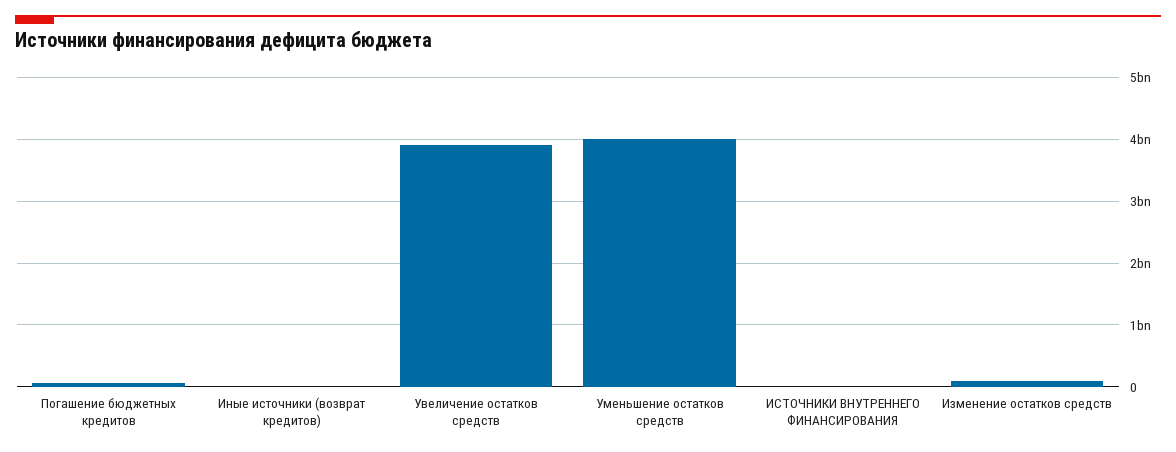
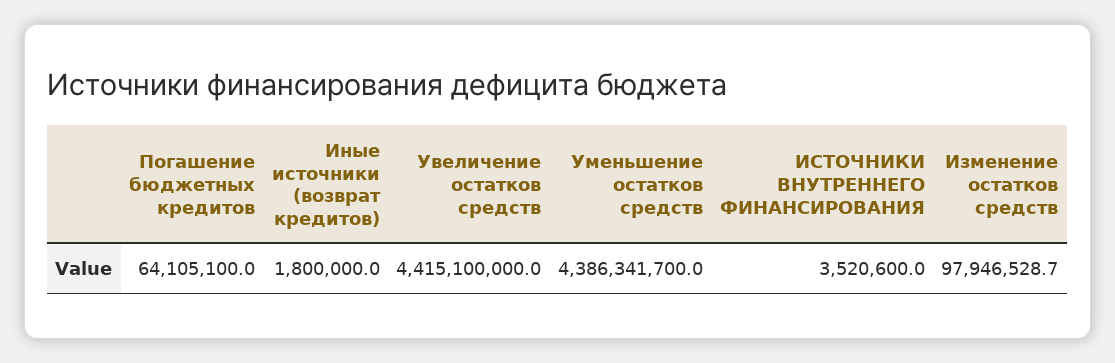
Увеличение остатков средств: 3900000000 -> 4415100000
Уменьшение остатков средств: 4000000000 -> 4386341700

